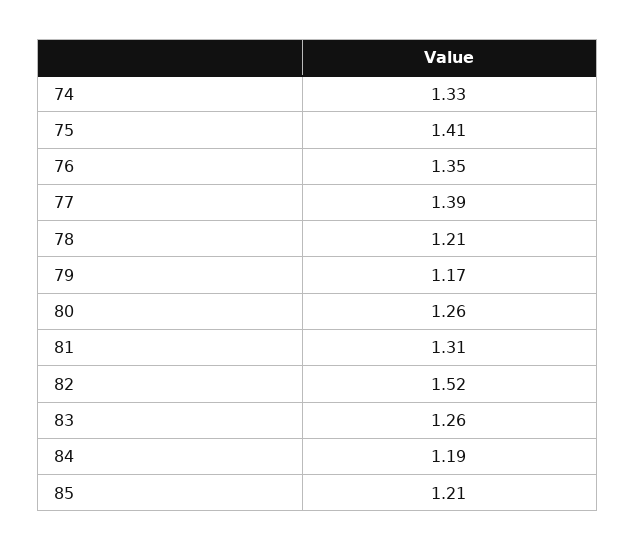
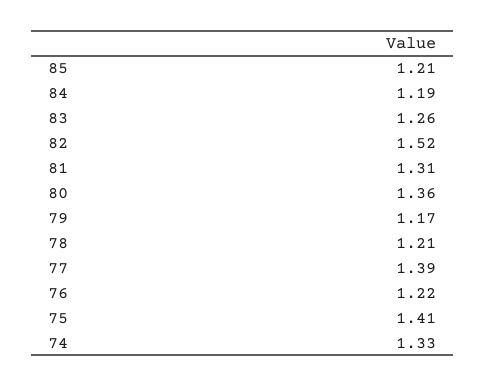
76: 1.35 -> 1.22
80: 1.26 -> 1.36

